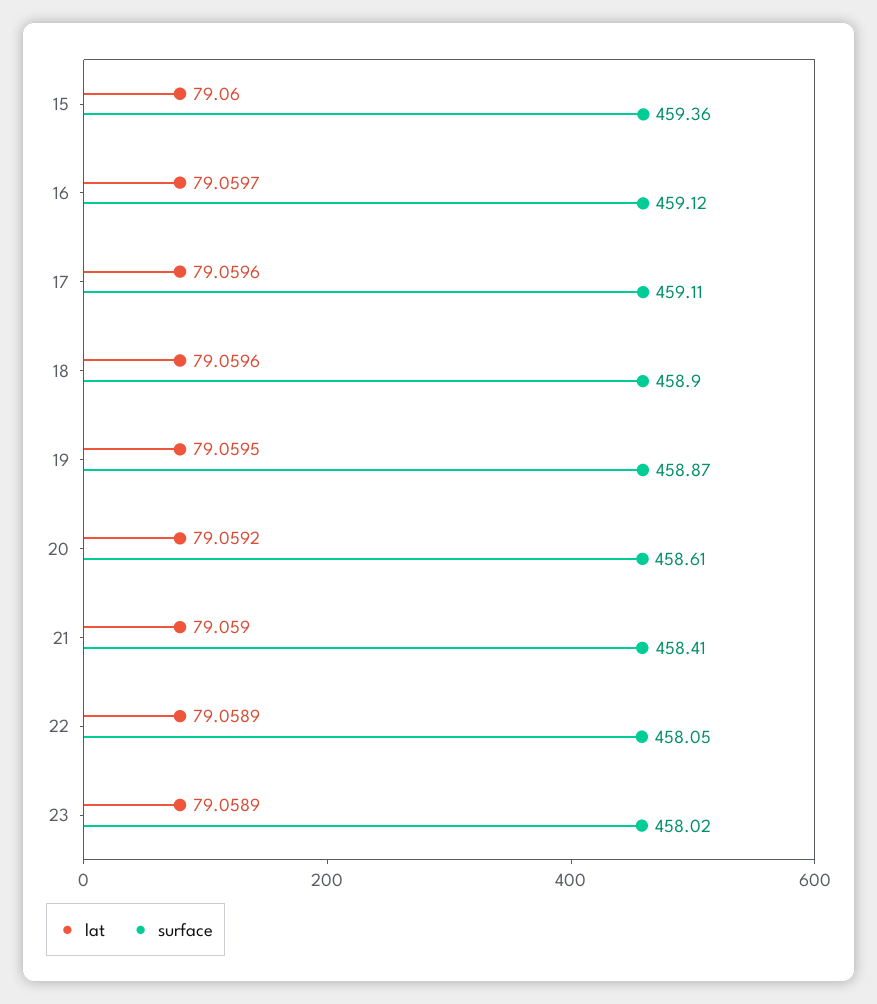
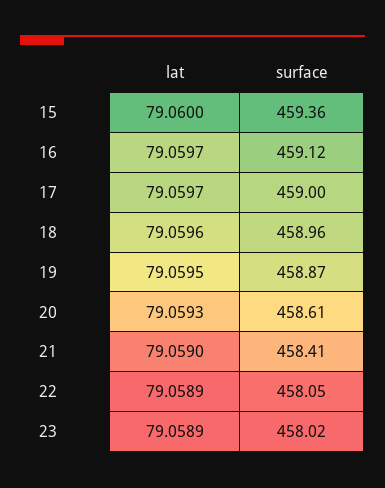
lat, 17: 79.0596 -> 79.0597
surface, 17: 459.11 -> 459
surface, 18: 458.9 -> 458.96
lat, 20: 79.0592 -> 79.0593

